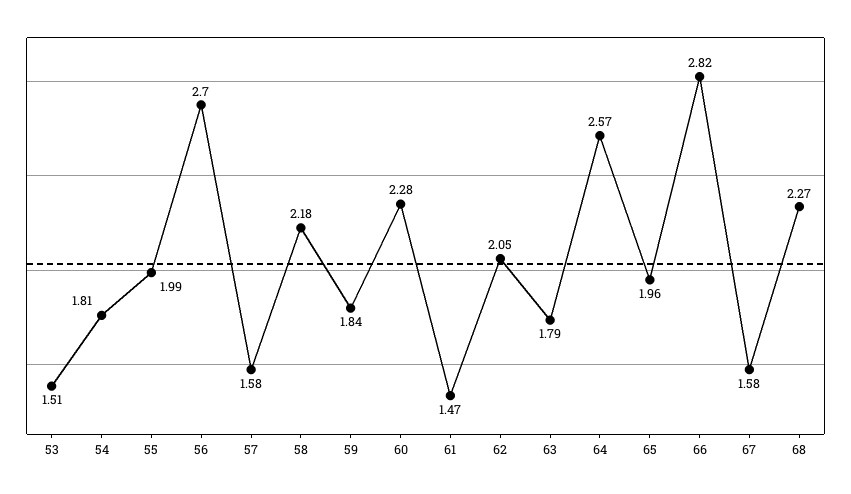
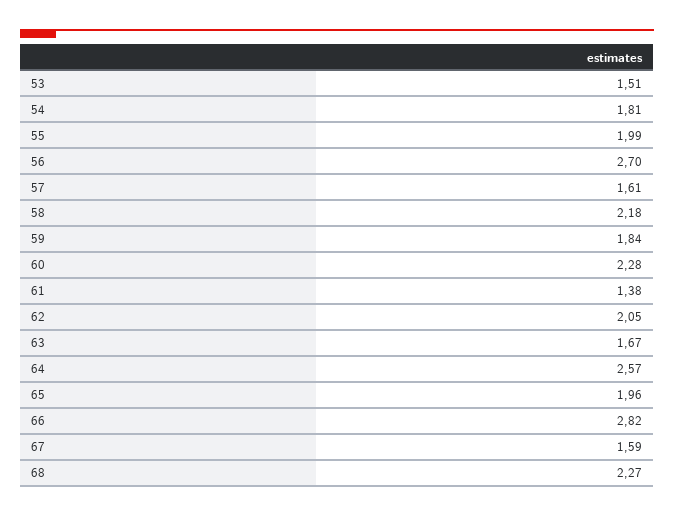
57: 1.58 -> 1.61
61: 1.47 -> 1.38
63: 1.79 -> 1.67
67: 1.58 -> 1.59

